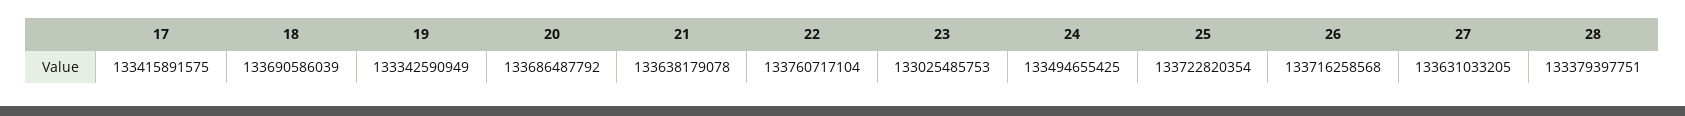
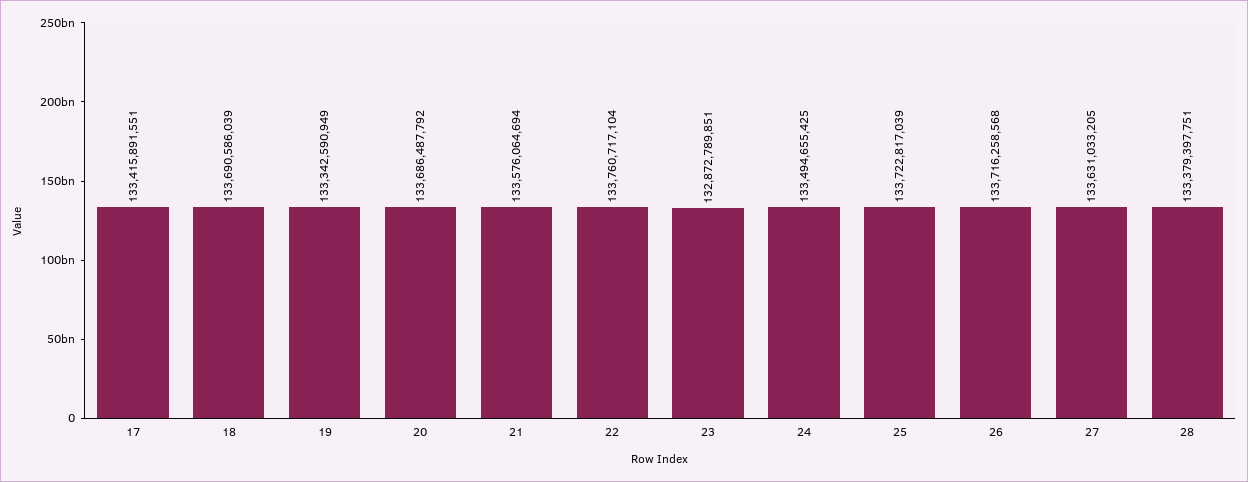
17: 133415891575 -> 133415891551
21: 133638179078 -> 133576064694
23: 133025485753 -> 132872789851
25: 133722820354 -> 133722817039

